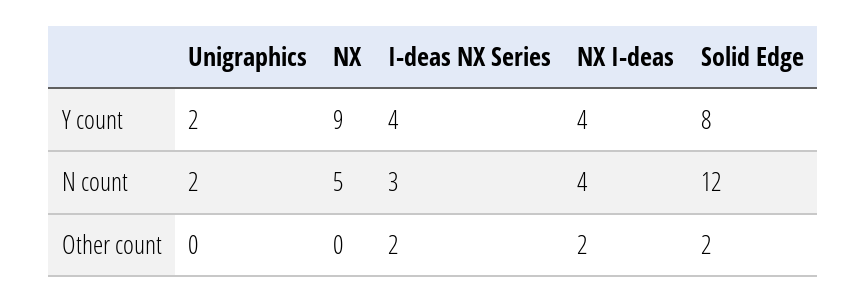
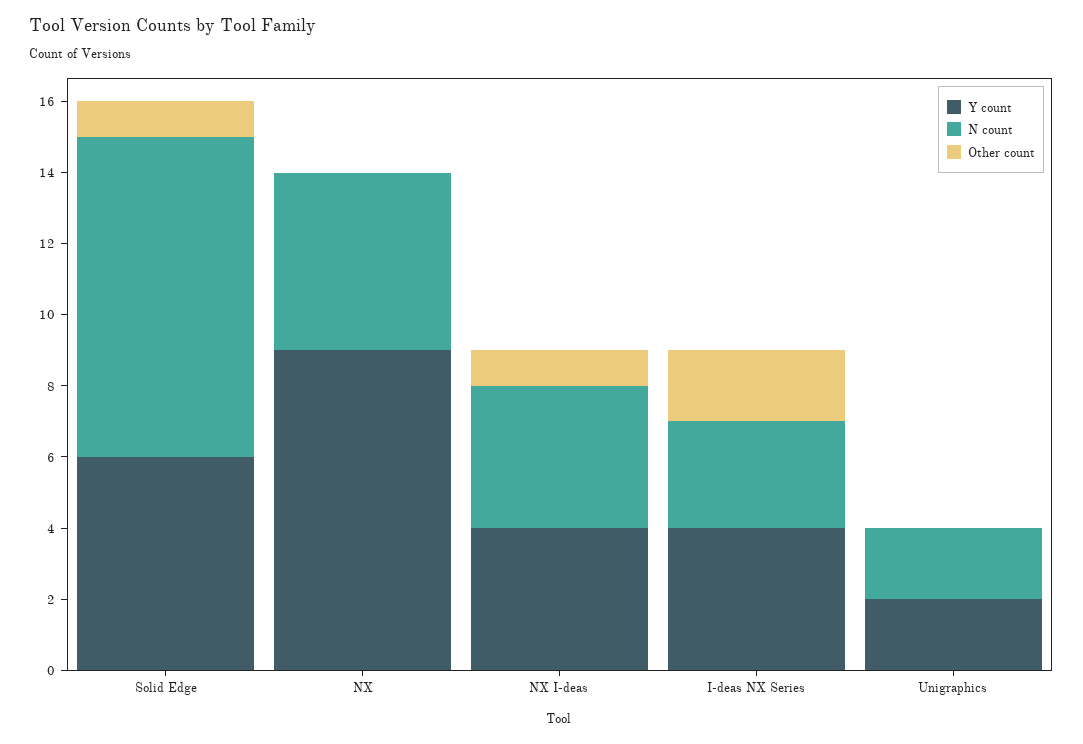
Y count, Solid Edge: 8 -> 6
N count, Solid Edge: 12 -> 9
Other count, NX I-deas: 2 -> 1
Other count, Solid Edge: 2 -> 1

